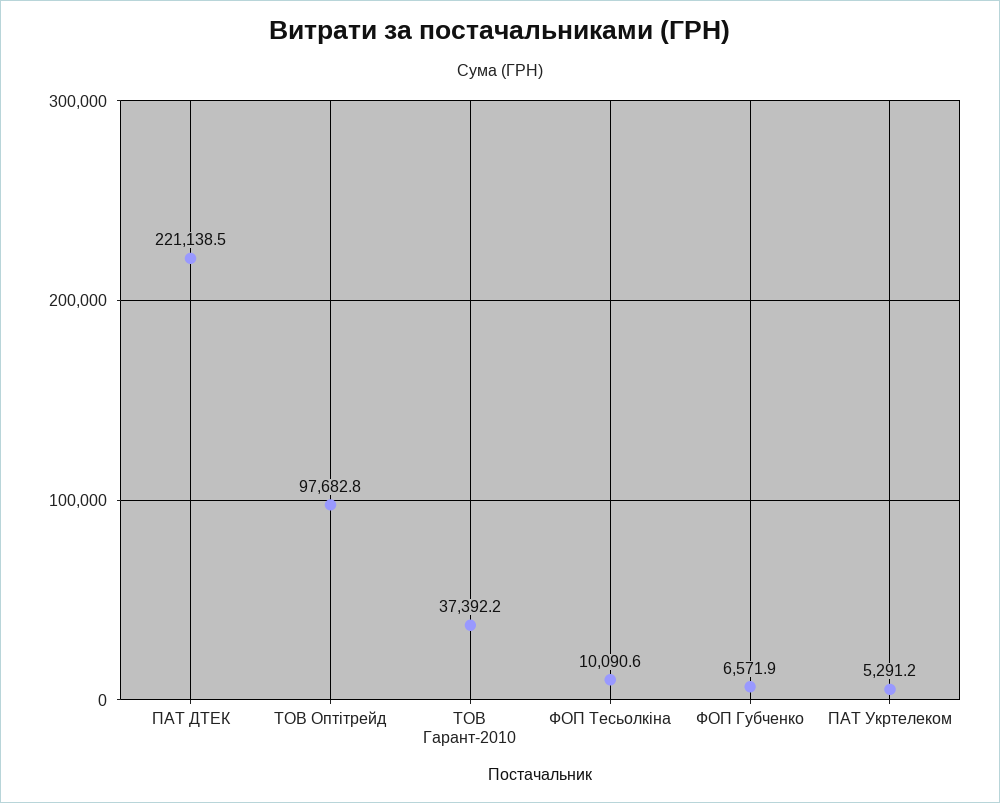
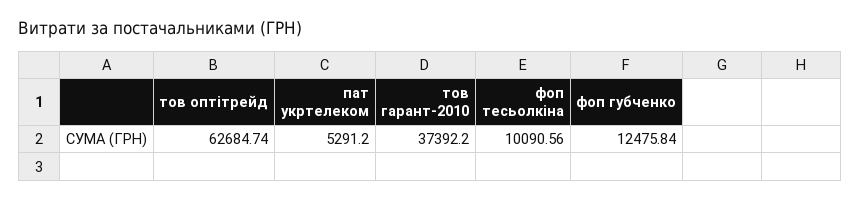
ПАТ ДТЕК: 221138.5 -> none
ТОВ Оптітрейд: 97682.8 -> 62684.74
ФОП Губченко: 6571.9 -> 12475.84

